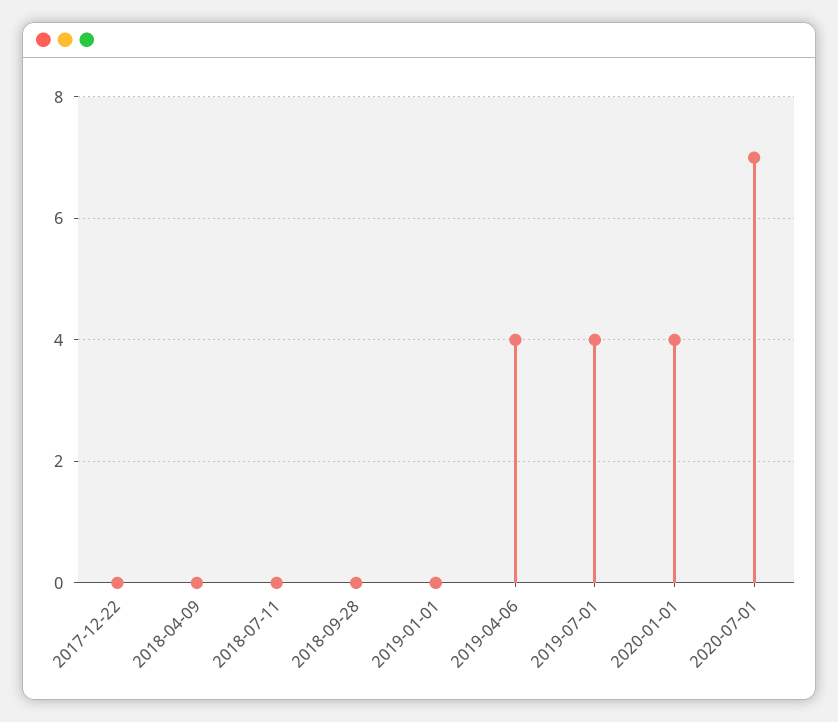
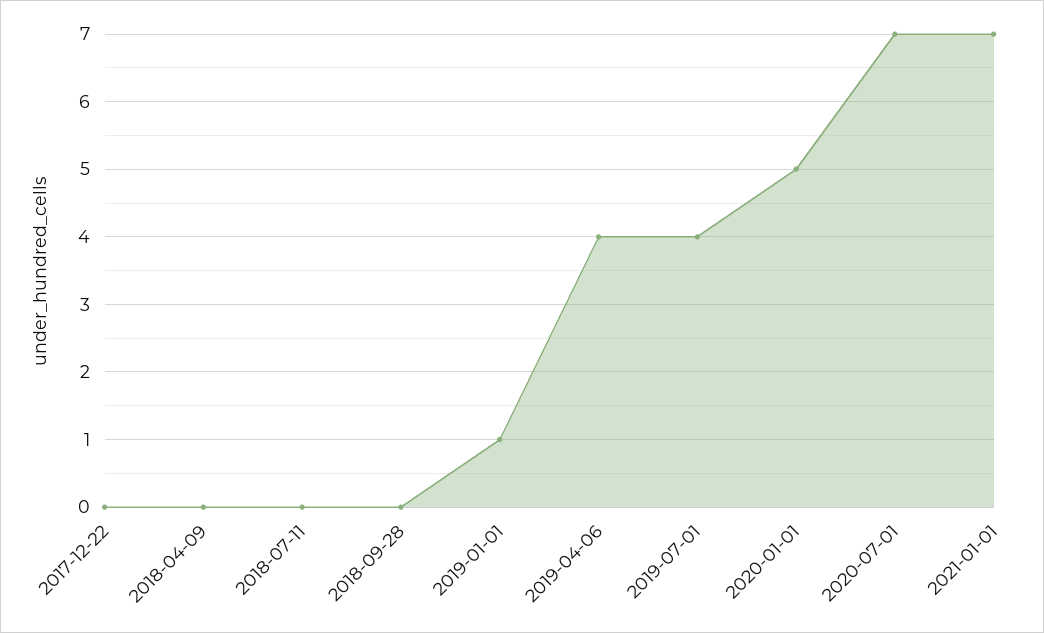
2019-01-01: 0 -> 1
2020-01-01: 4 -> 5
2021-01-01: none -> 7

